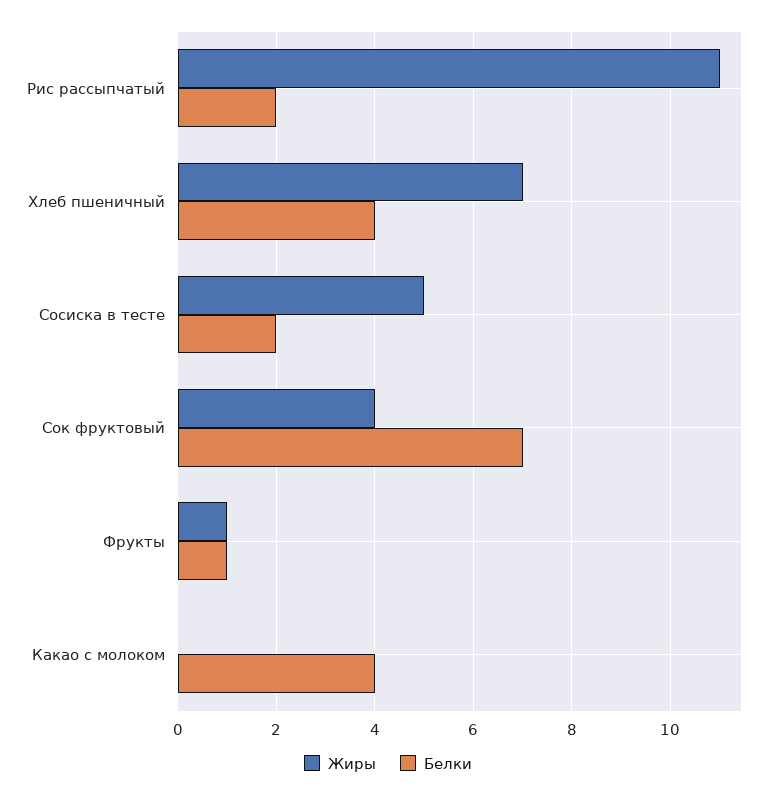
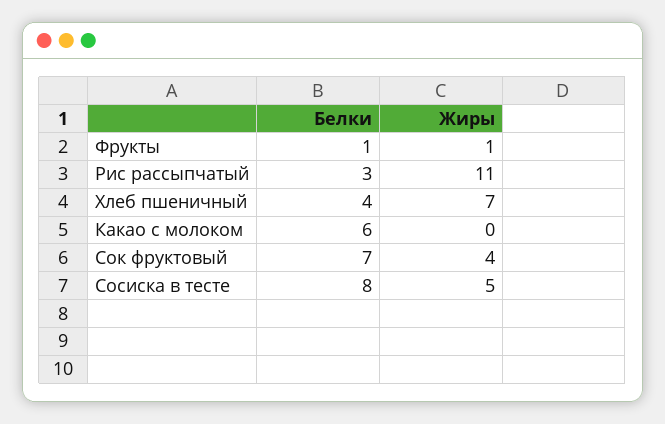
Белки, Рис рассыпчатый: 2 -> 3
Белки, Сосиска в тесте: 2 -> 8
Белки, Какао с молоком: 4 -> 6

